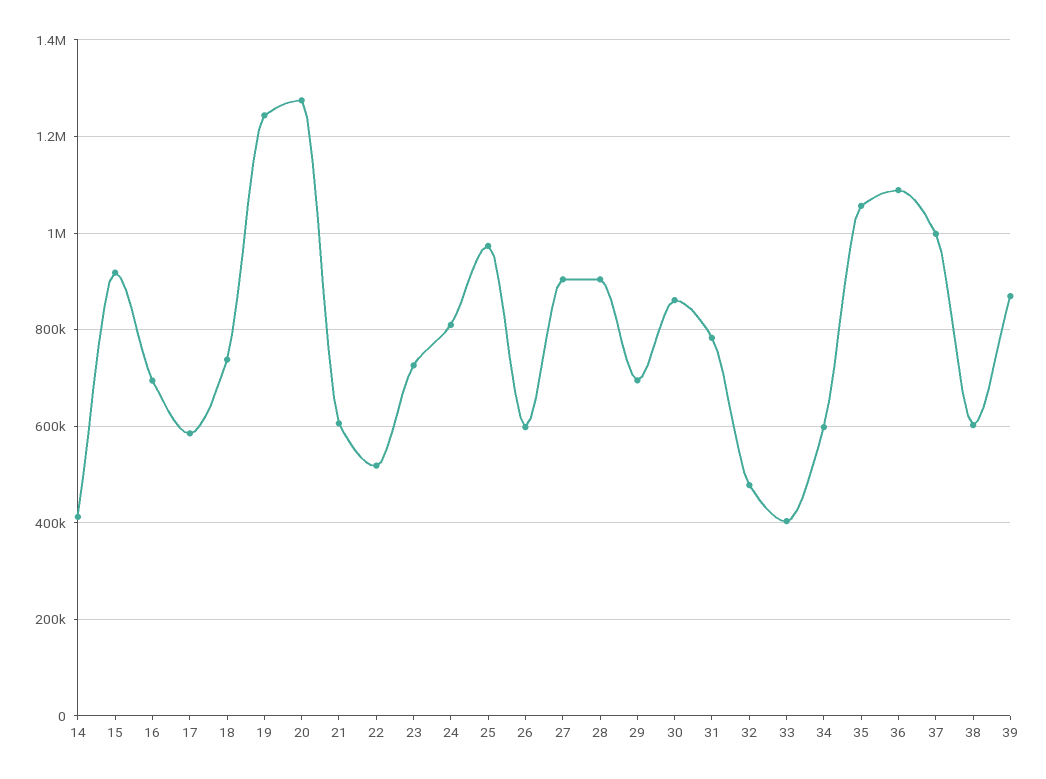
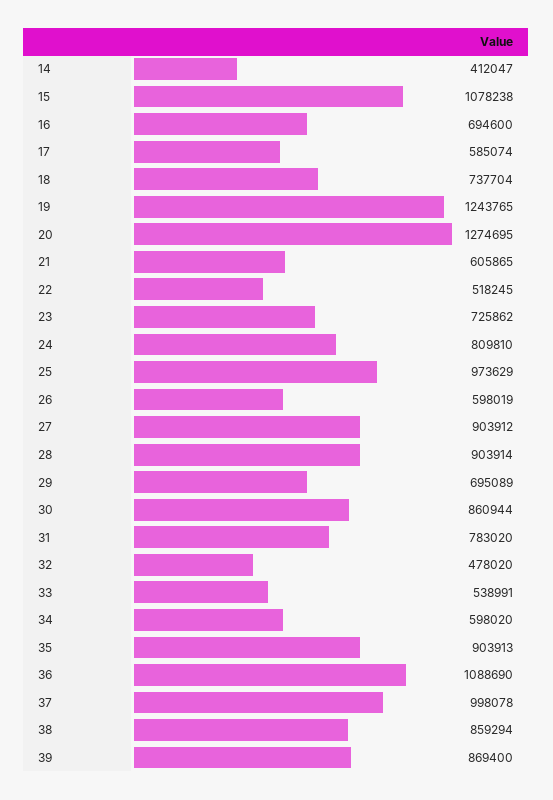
15: 920000 -> 1078238
33: 400000 -> 538991
35: 1060000 -> 903913
38: 600000 -> 859294

